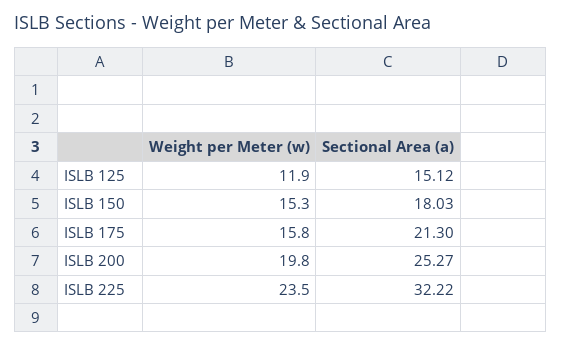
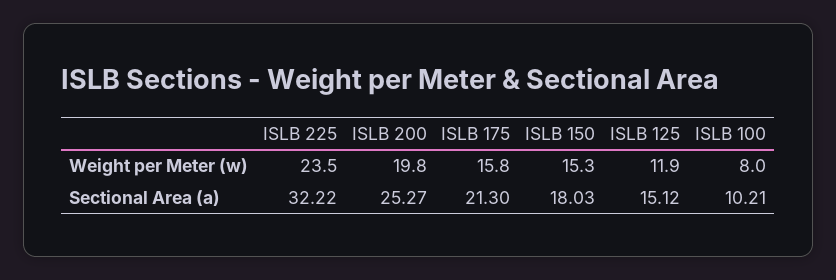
Weight per Meter (w), ISLB 100: none -> 8
Sectional Area (a), ISLB 100: none -> 10.21

